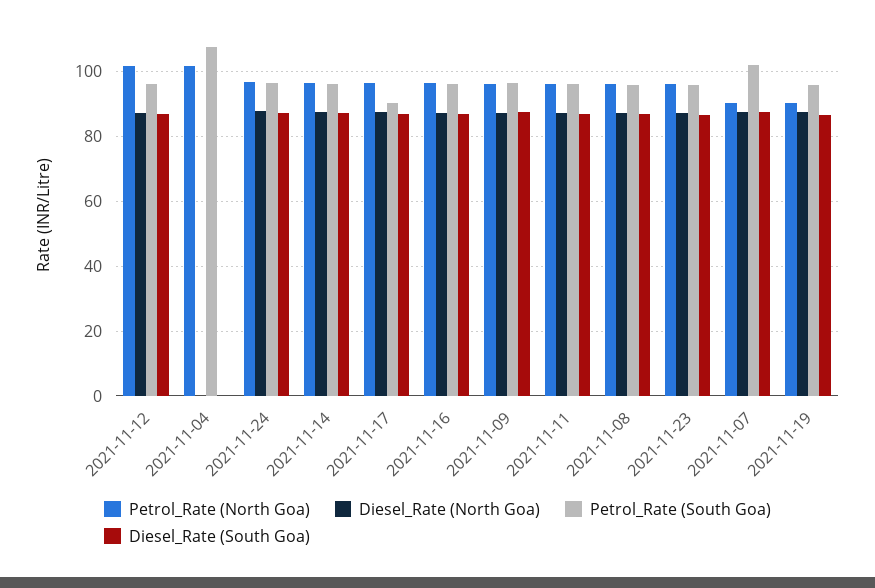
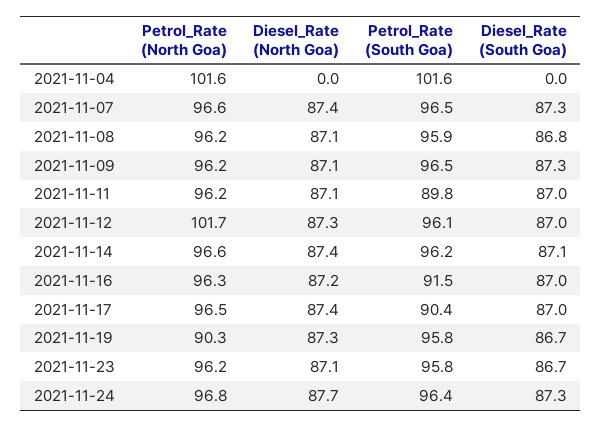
Petrol_Rate (South Goa), 2021-11-04: 108 -> 101.6
Petrol_Rate (South Goa), 2021-11-16: 96 -> 91.5
Petrol_Rate (South Goa), 2021-11-11: 96 -> 89.8
Petrol_Rate (North Goa), 2021-11-07: 90 -> 96.6
Petrol_Rate (South Goa), 2021-11-07: 102 -> 96.5

